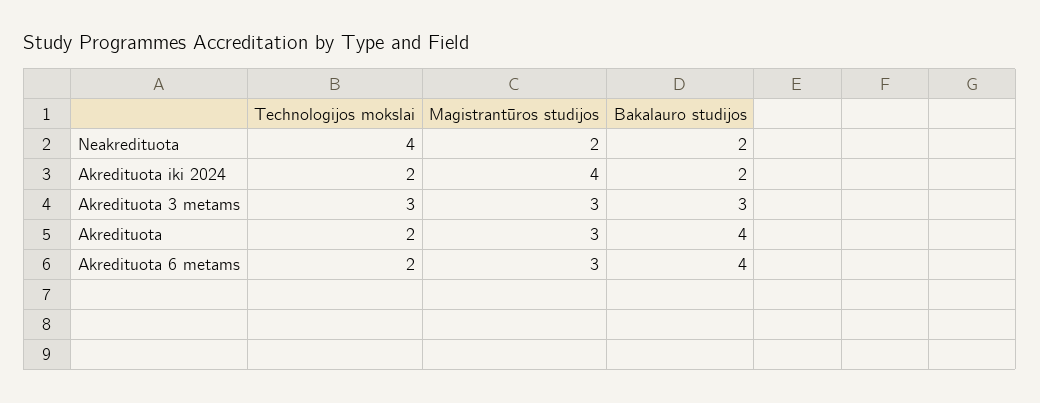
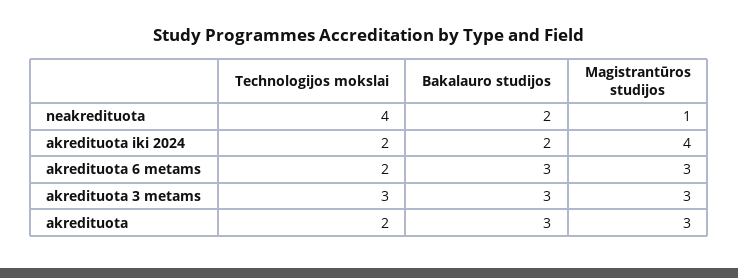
Magistrantūros studijos, Neakredituota: 2 -> 1
Bakalauro studijos, Akredituota: 4 -> 3
Bakalauro studijos, Akredituota 6 metams: 4 -> 3

